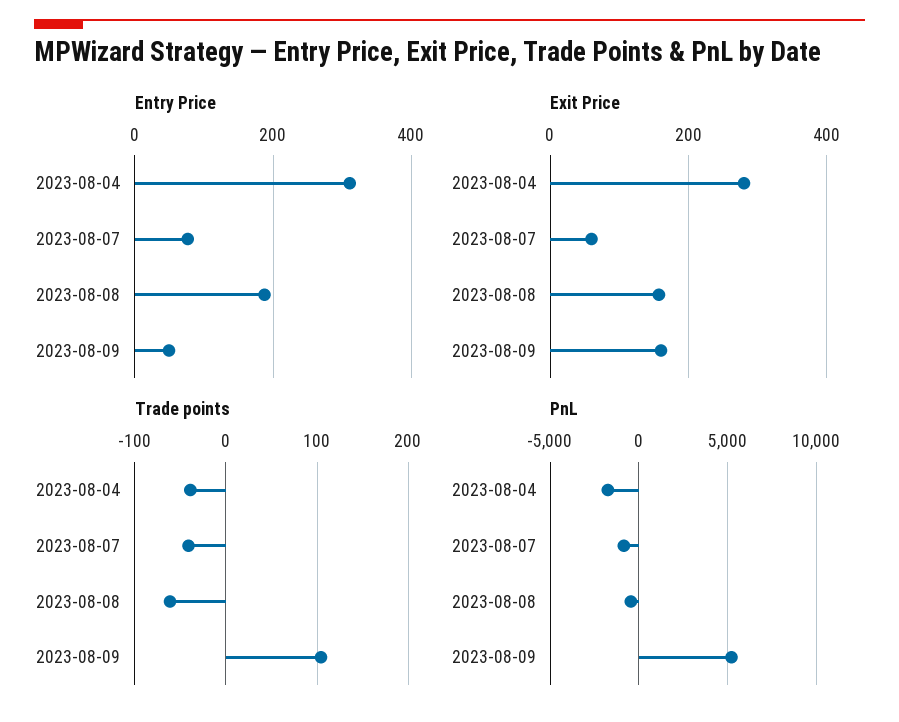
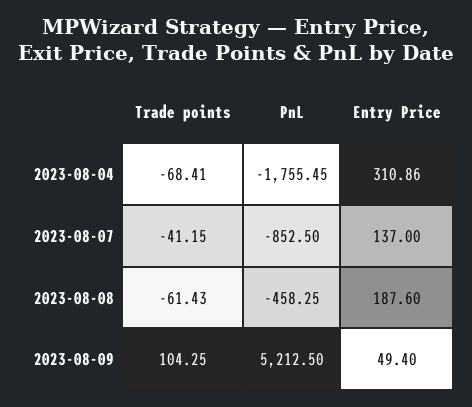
Entry Price, 2023-08-07: 80 -> 137
Exit Price, 2023-08-04: 280 -> none
Exit Price, 2023-08-07: 60 -> none
Exit Price, 2023-08-08: 160 -> none
Exit Price, 2023-08-09: 160 -> none
Trade points, 2023-08-04: -40 -> -68.41

